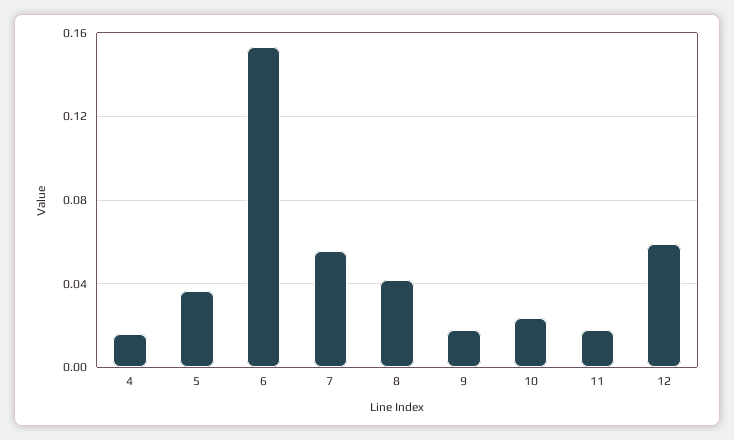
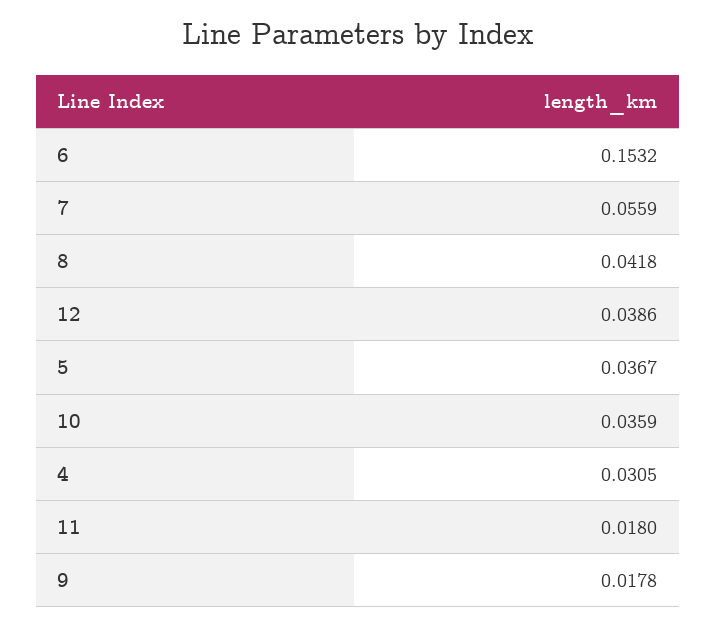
4: 0.015 -> 0.0305
10: 0.025 -> 0.0359
12: 0.06 -> 0.0386

